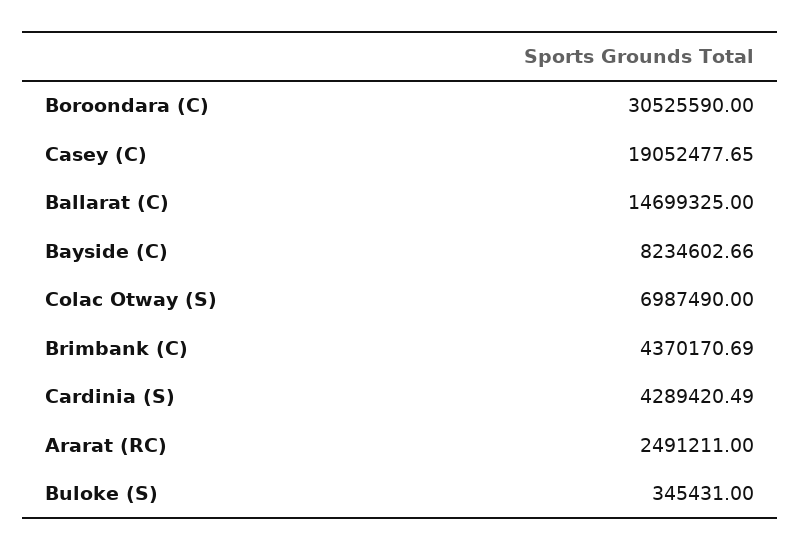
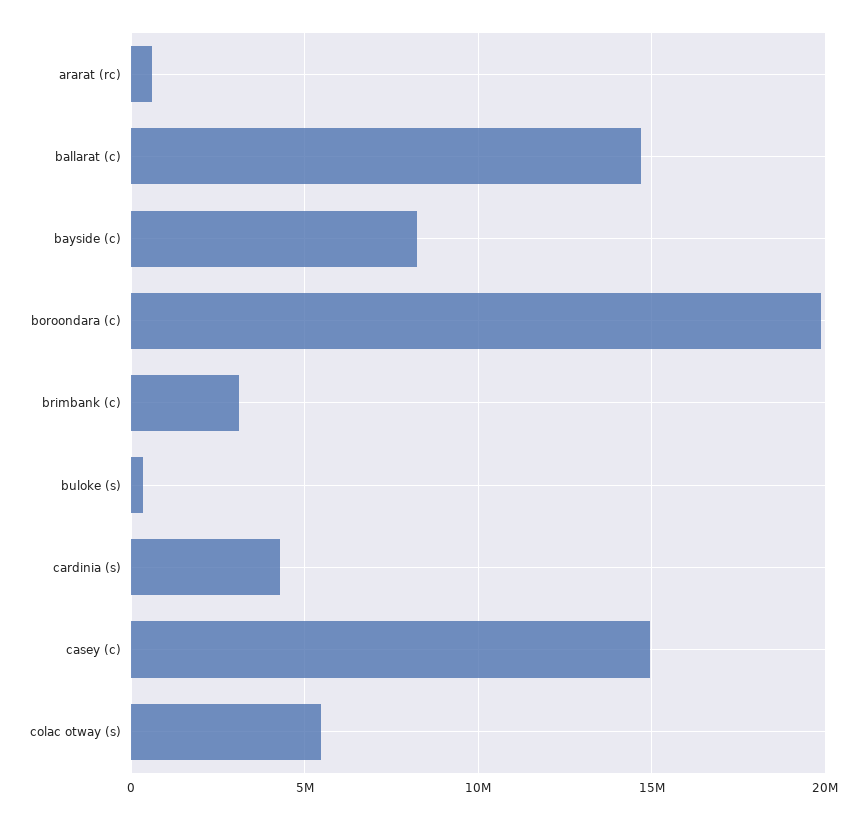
Boroondara (C): 30525590 -> 20000000
Casey (C): 19052477.65 -> 15000000
Colac Otway (S): 6987490 -> 5500000
Brimbank (C): 4370170.69 -> 3000000
Ararat (RC): 2491211 -> 500000

